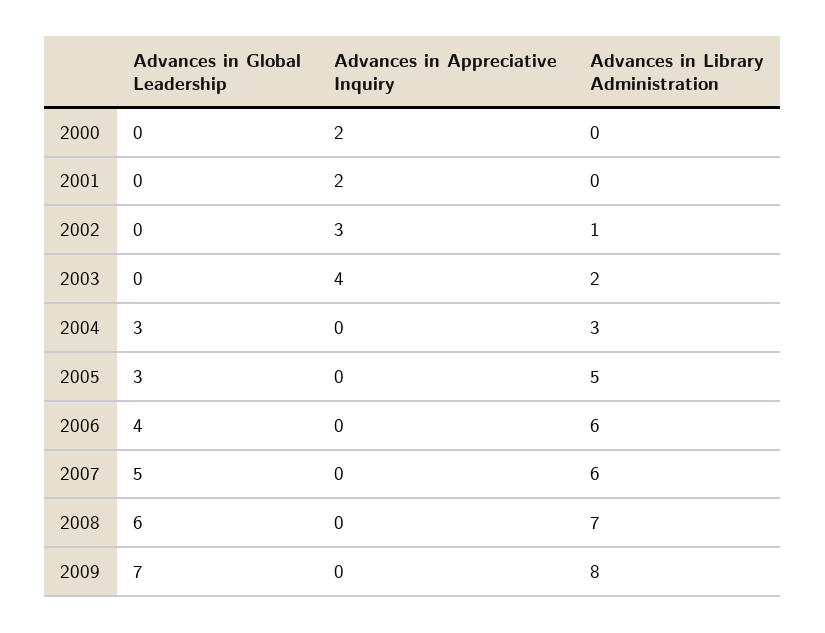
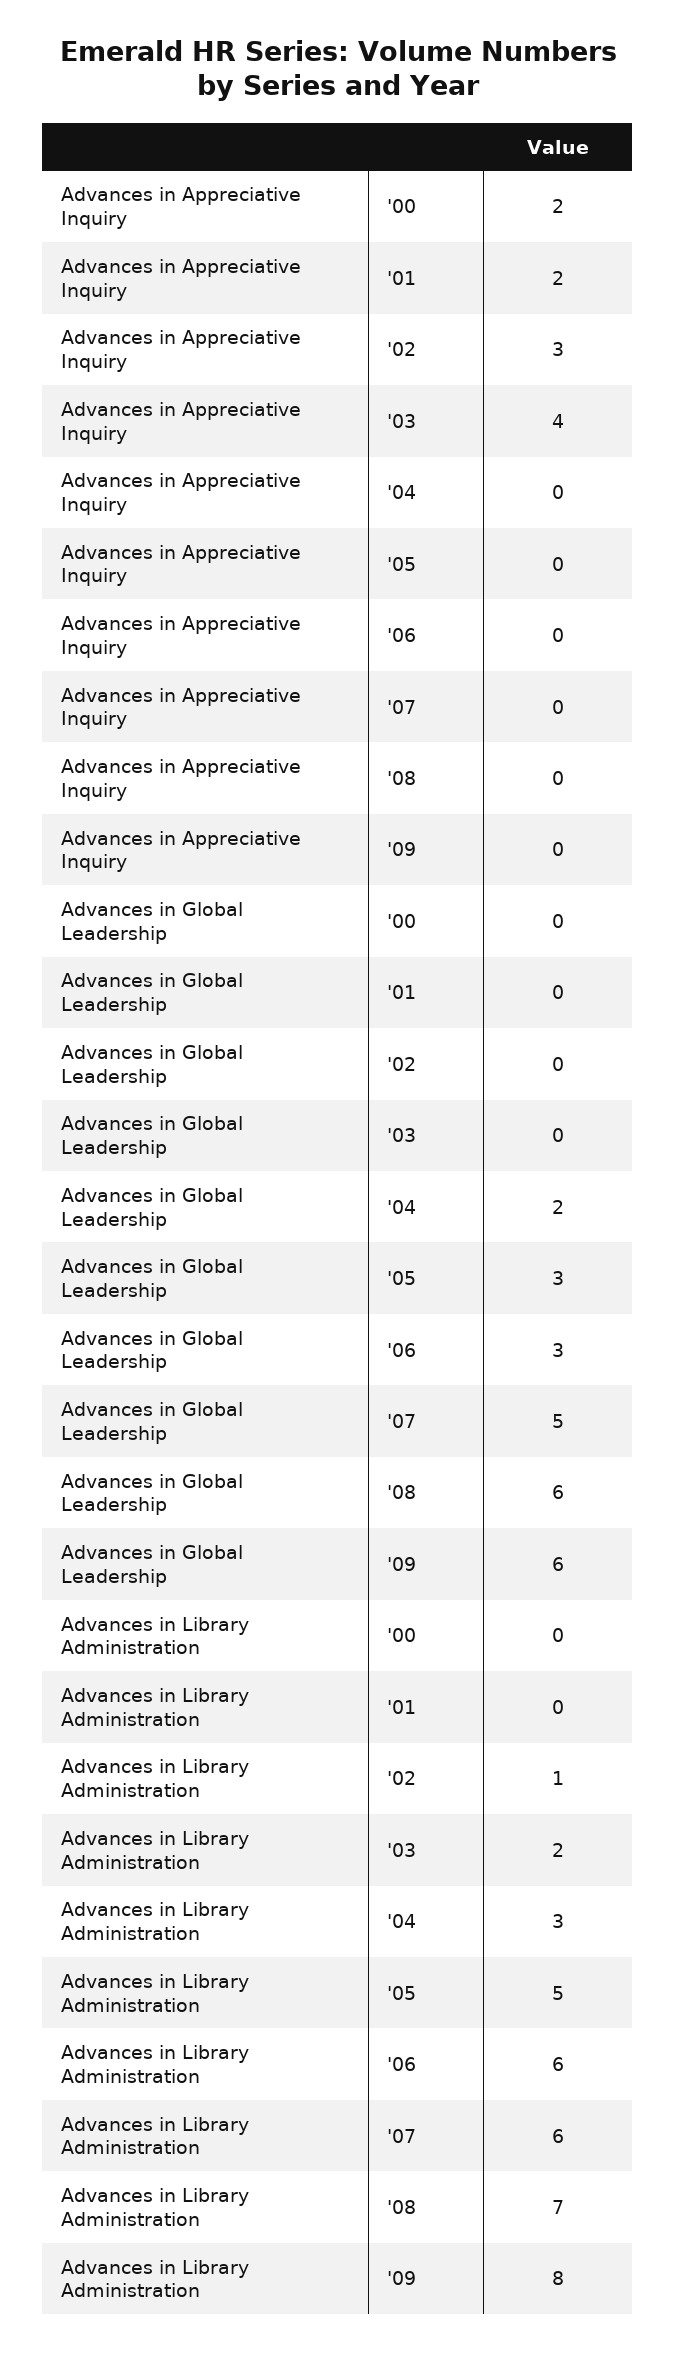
Advances in Global Leadership, 2004: 3 -> 2
Advances in Global Leadership, 2006: 4 -> 3
Advances in Global Leadership, 2009: 7 -> 6

